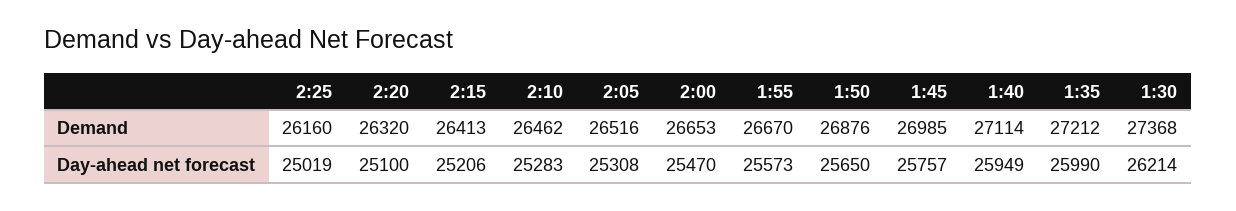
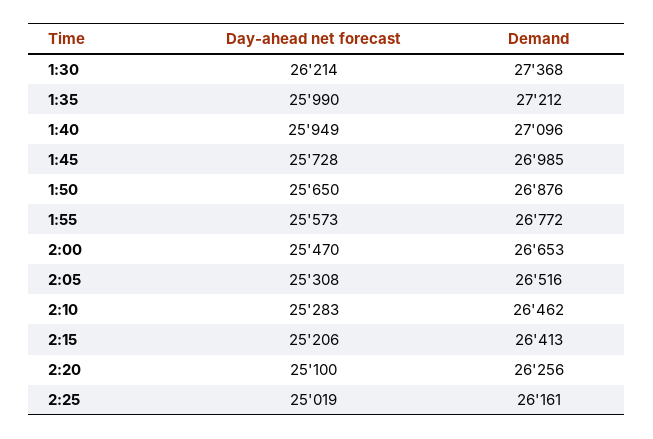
2:25, Demand: 26160 -> 26161
2:20, Demand: 26320 -> 26256
1:55, Demand: 26670 -> 26772
1:40, Demand: 27114 -> 27096
1:45, Day-ahead net forecast: 25757 -> 25728

